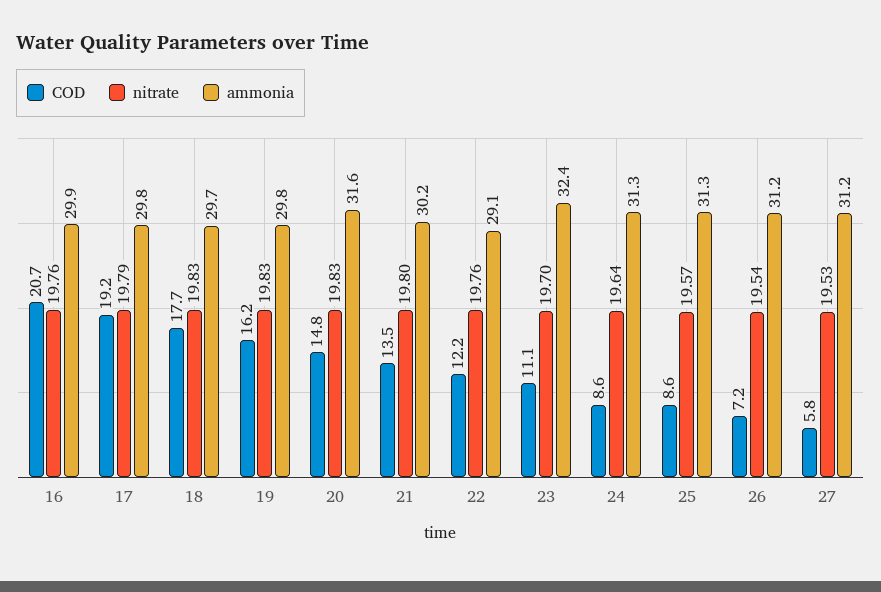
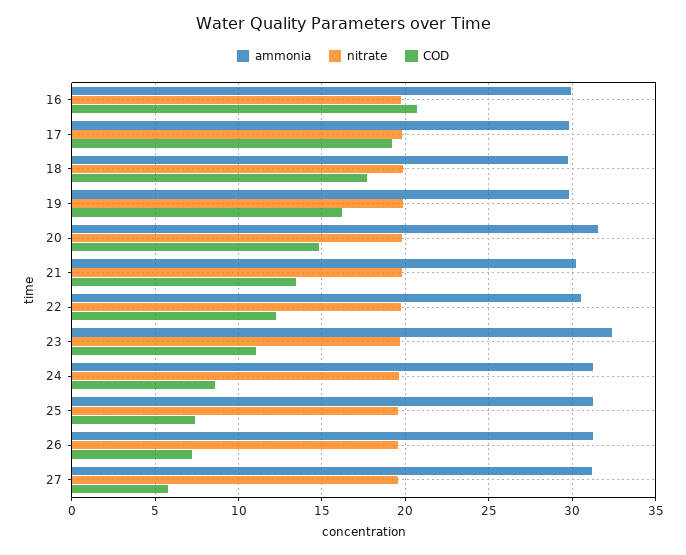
ammonia, 22: 29.1 -> 30.5
COD, 25: 8.6 -> 7.5

